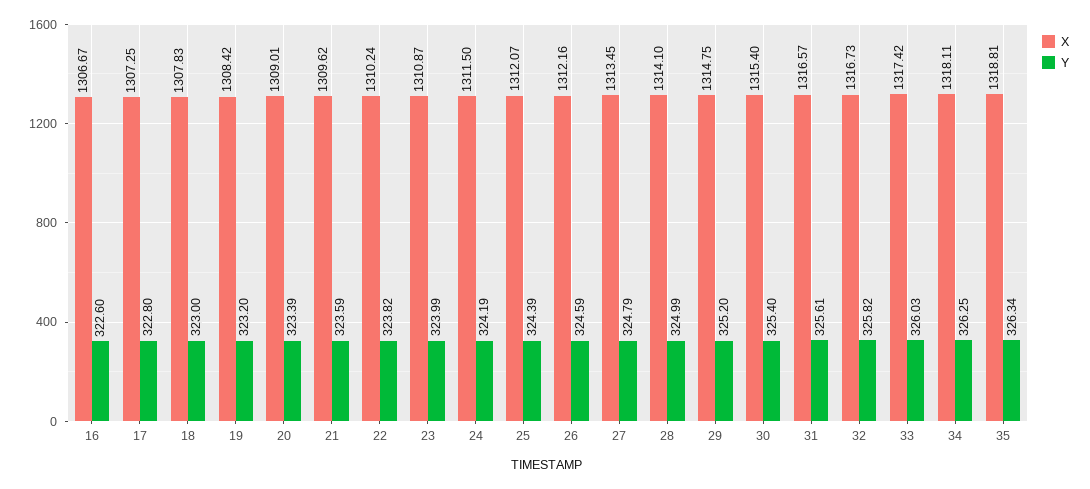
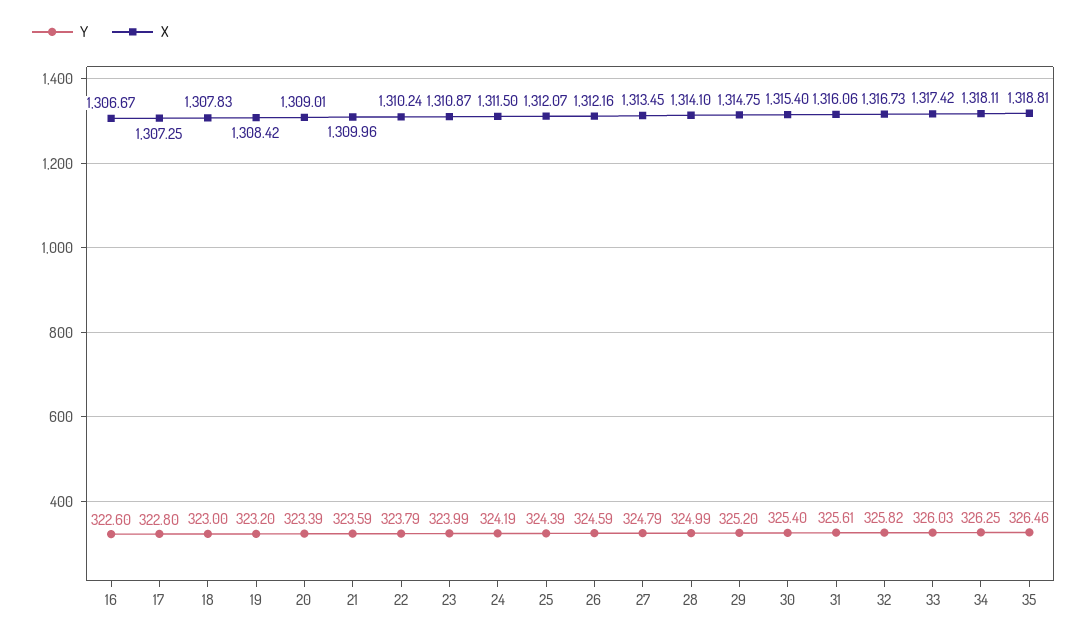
X, 21: 1309.62 -> 1309.96
Y, 22: 323.82 -> 323.79
X, 31: 1316.57 -> 1316.06
Y, 35: 326.34 -> 326.46

